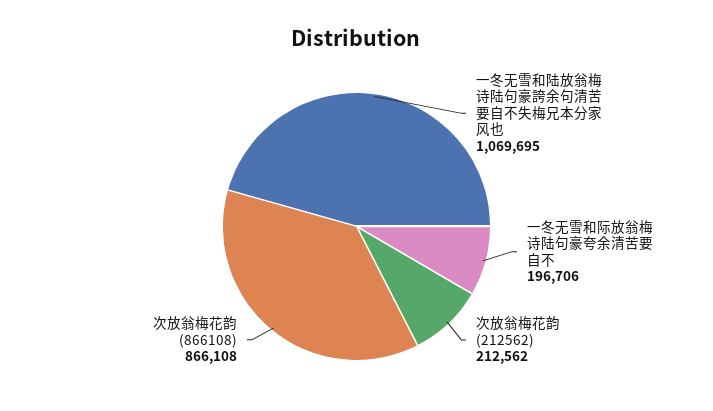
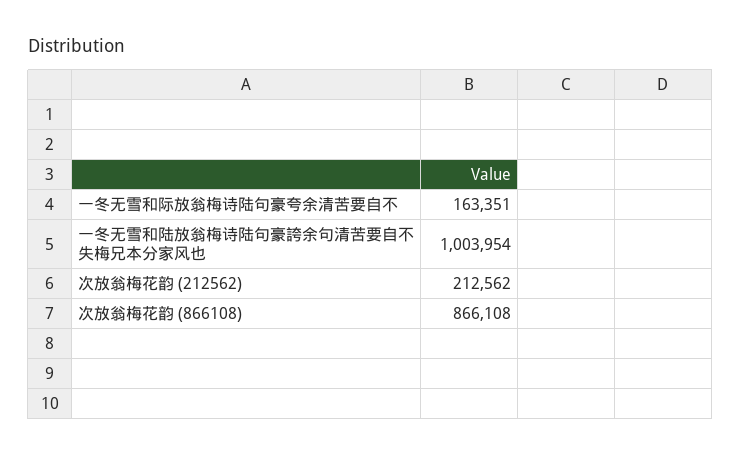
一冬无雪和陆放翁梅诗陆句豪誇余句清苦要自不失梅兄本分家风也: 1069695 -> 1003954
一冬无雪和际放翁梅诗陆句豪夸余清苦要自不: 196706 -> 163351

